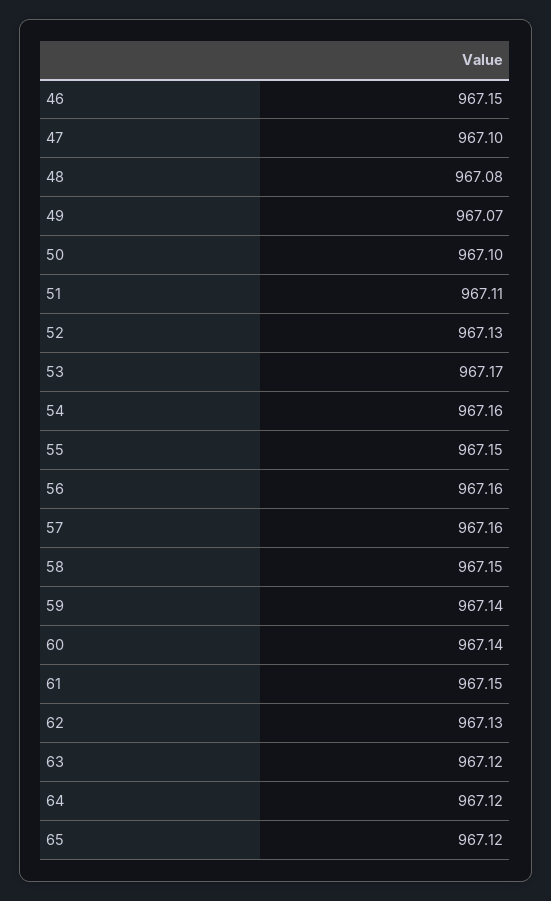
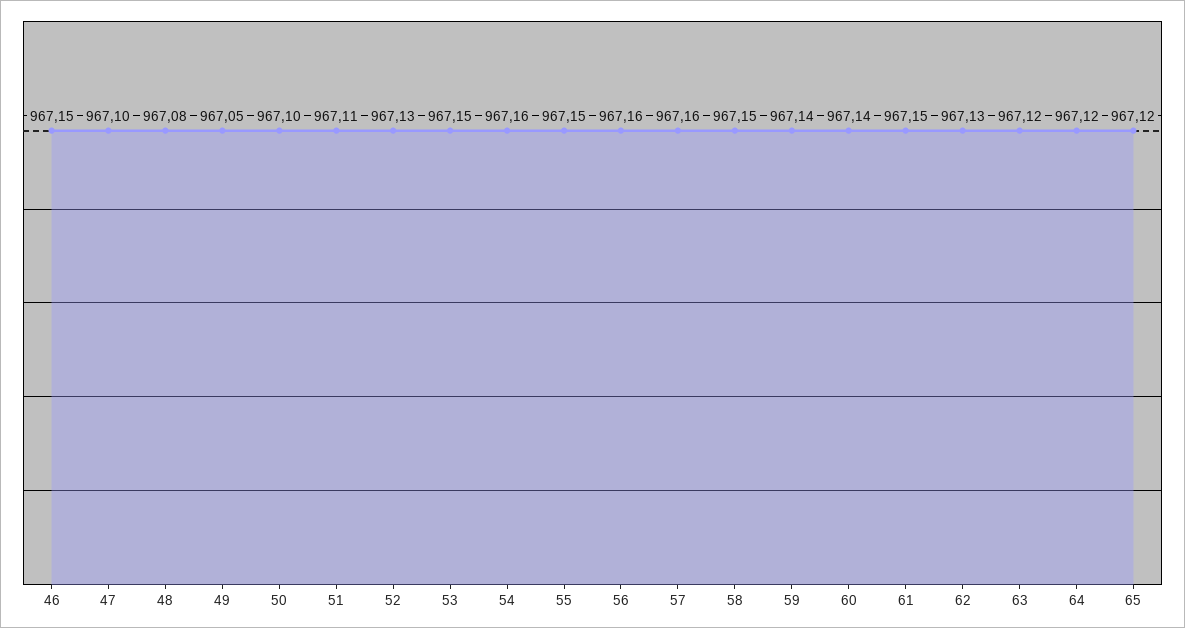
49: 967.07 -> 967.05
53: 967.17 -> 967.15

